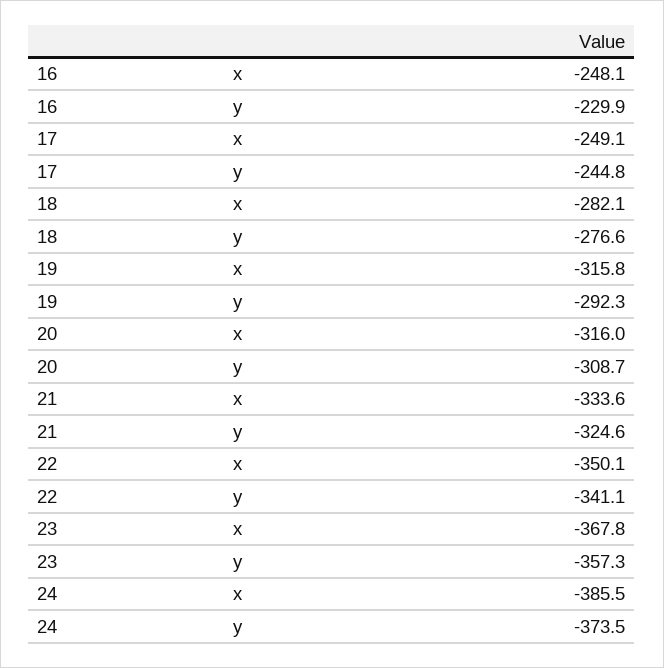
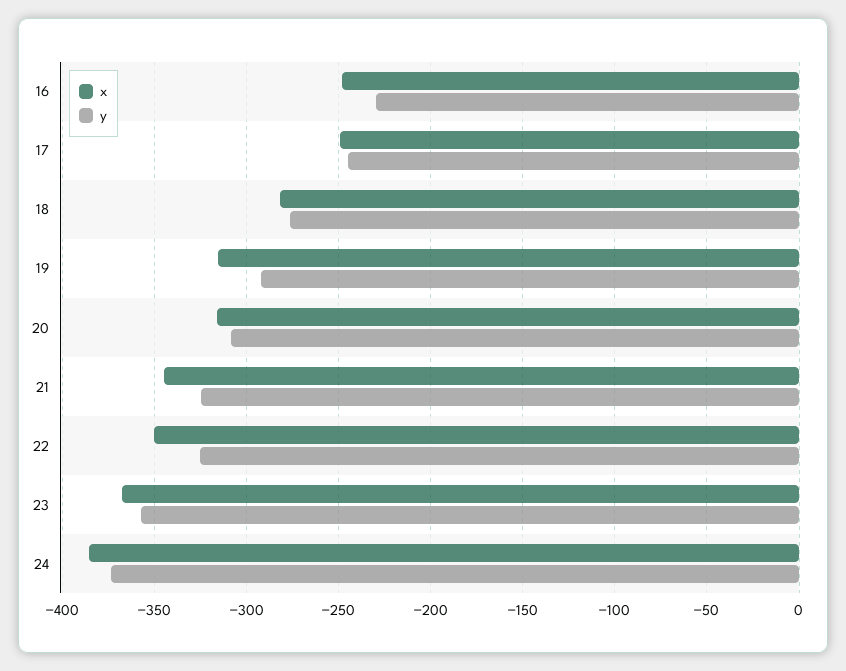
x, 21: -333.6 -> -345
y, 22: -341.1 -> -325

